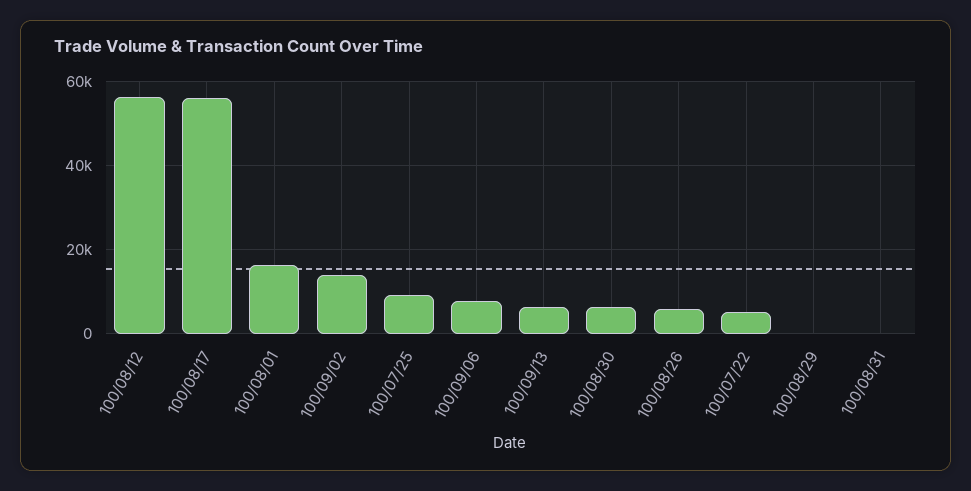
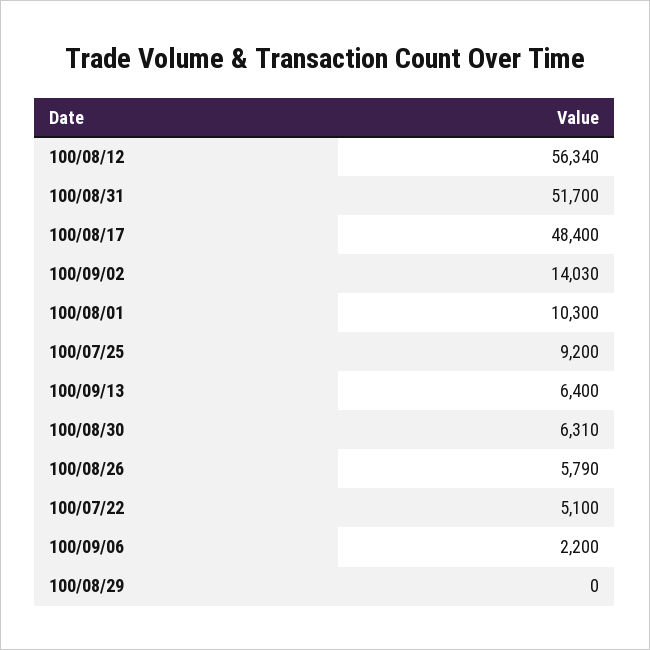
100/08/17: 56000 -> 48400
100/08/01: 16000 -> 10300
100/09/06: 8000 -> 2200
100/08/31: 0 -> 51700

